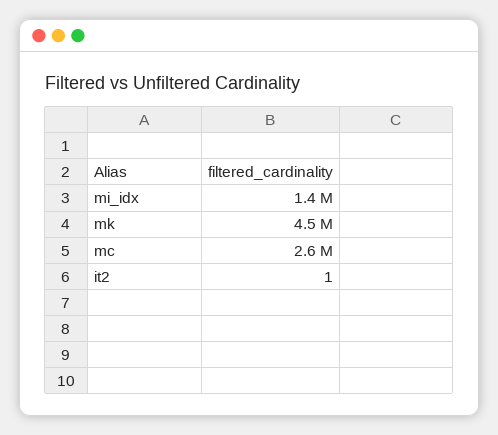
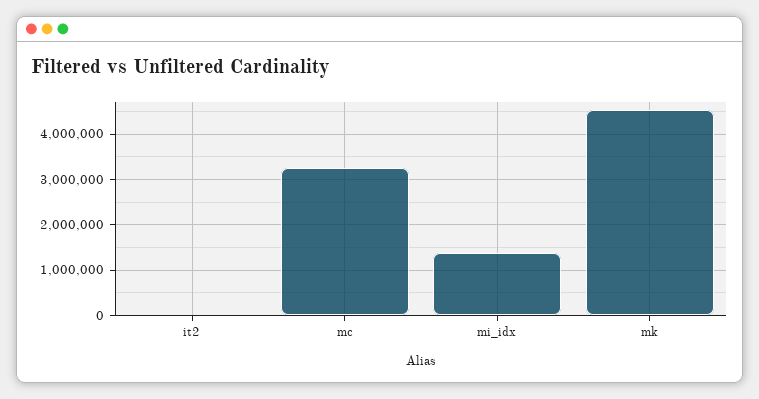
mc: 2600000 -> 3200000

